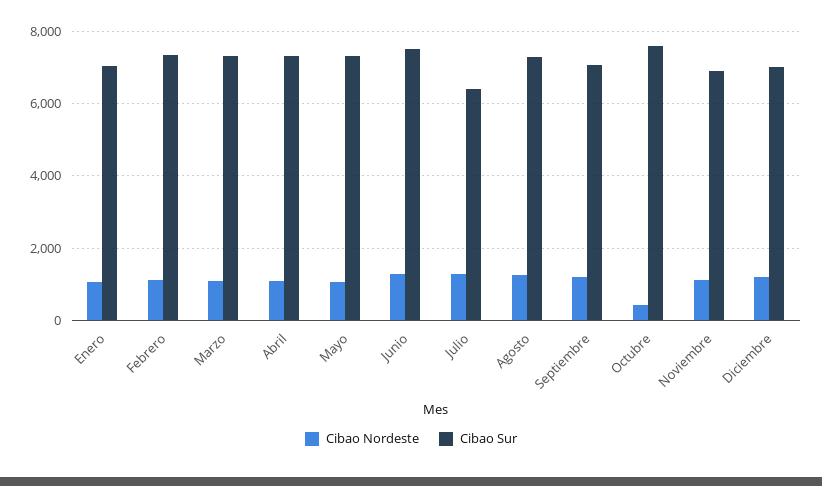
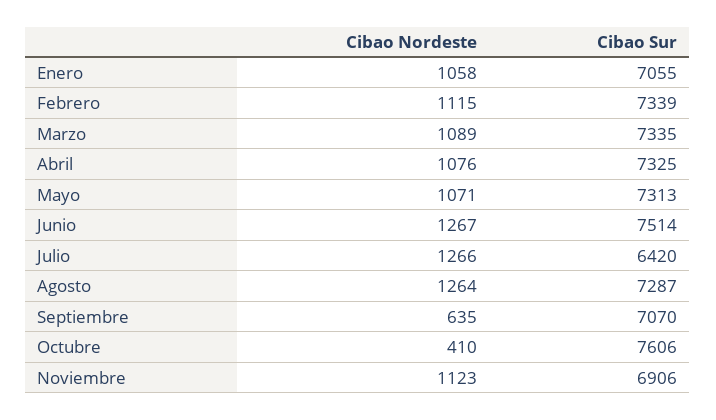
Cibao Nordeste, Septiembre: 1200 -> 635
Cibao Nordeste, Diciembre: 1200 -> none
Cibao Sur, Diciembre: 7000 -> none

